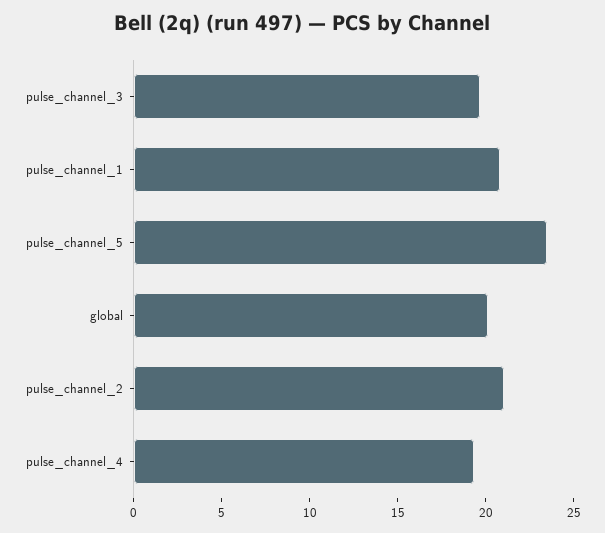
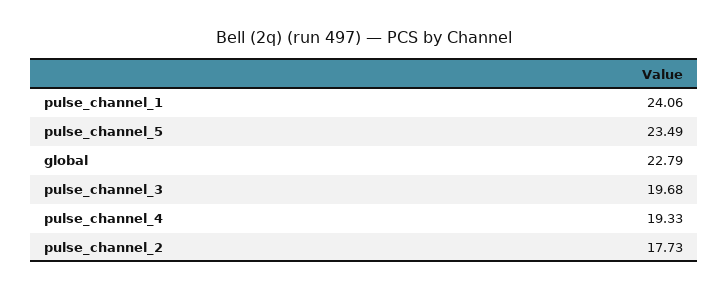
pulse_channel_1: 21 -> 24.06
global: 20 -> 22.79
pulse_channel_2: 21 -> 17.73

